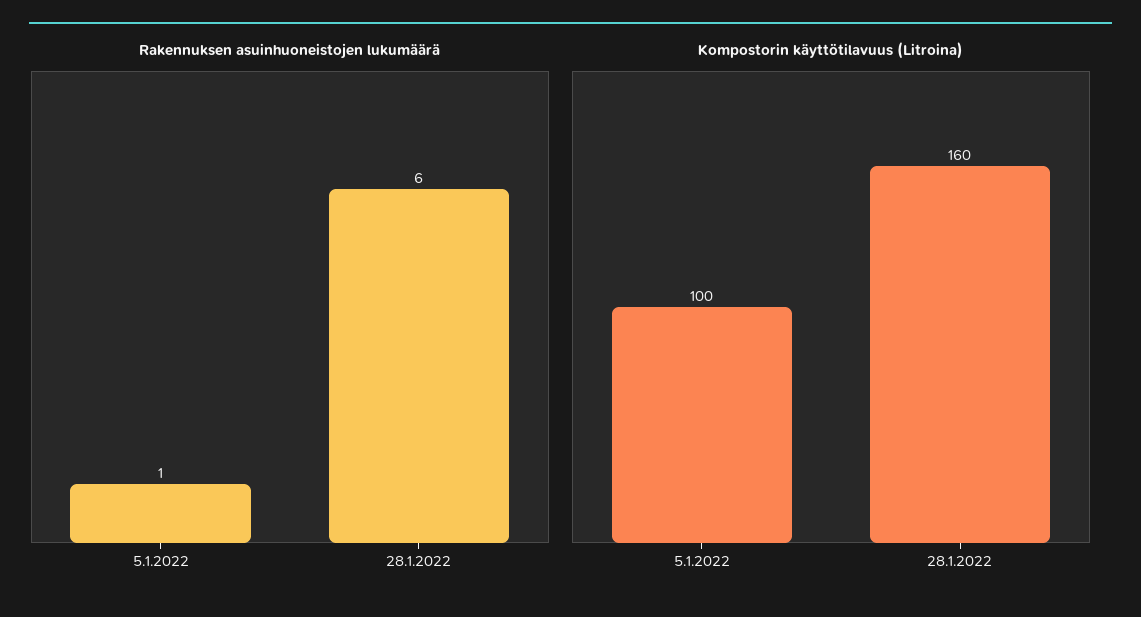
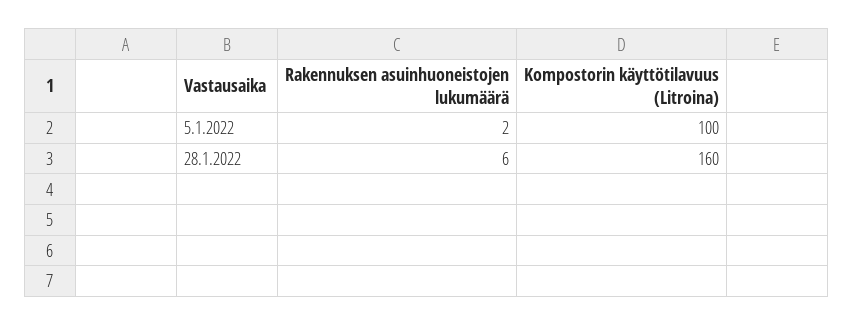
Rakennuksen asuinhuoneistojen lukumäärä, 5.1.2022: 1 -> 2

